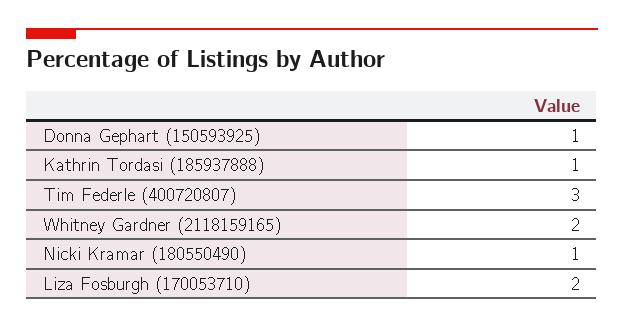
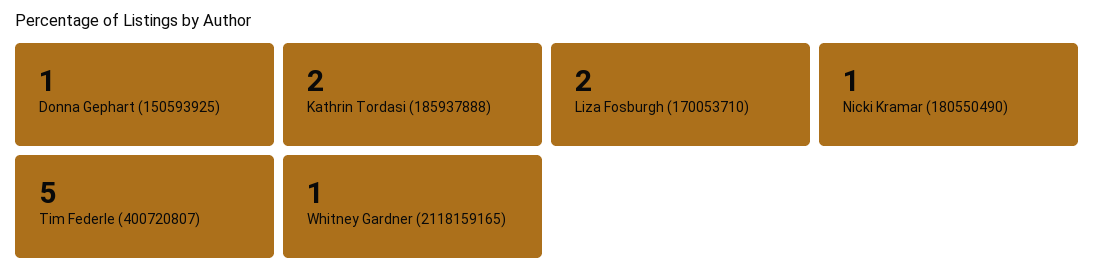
Kathrin Tordasi (185937888): 1 -> 2
Tim Federle (400720807): 3 -> 5
Whitney Gardner (2118159165): 2 -> 1

